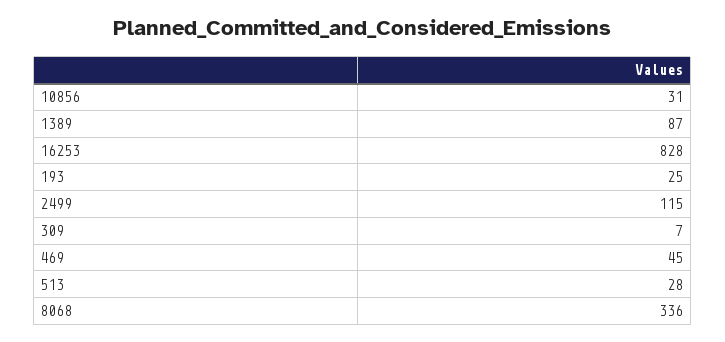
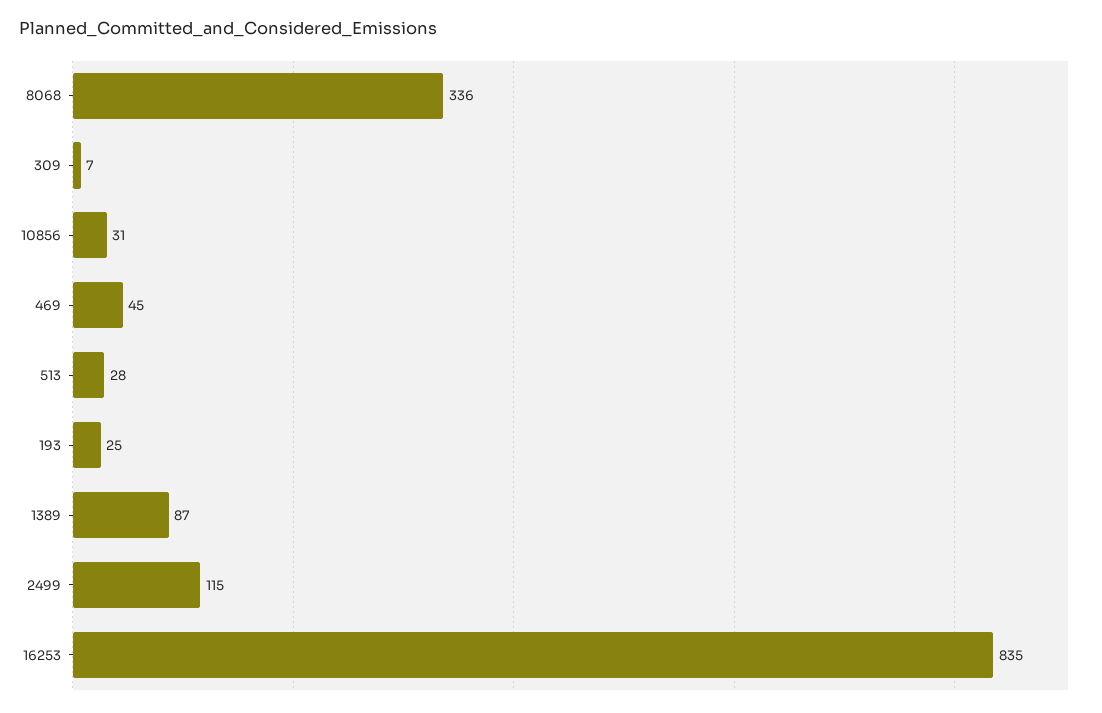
16253: 828 -> 835

